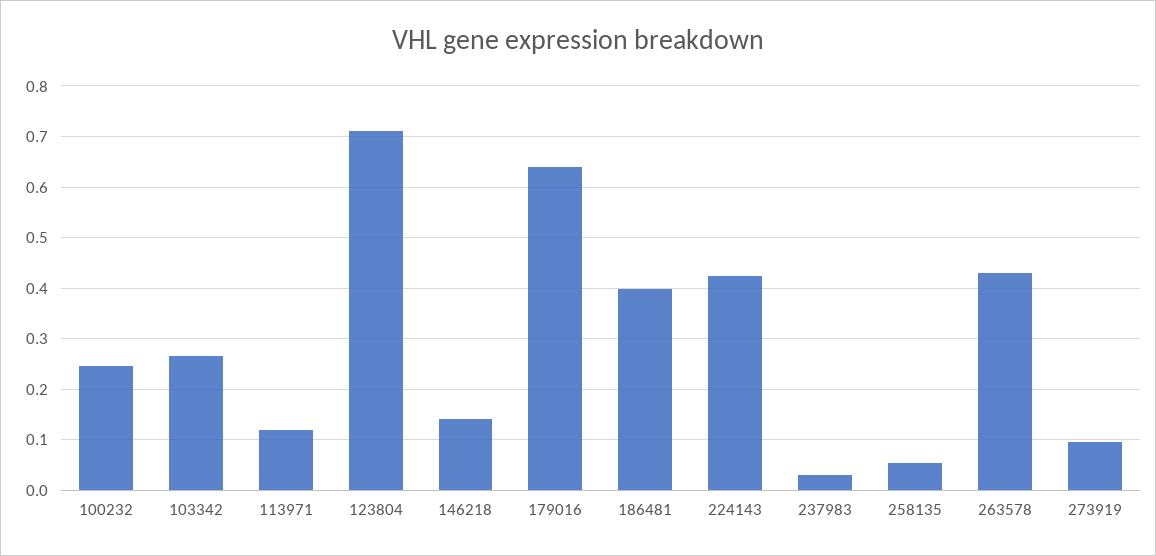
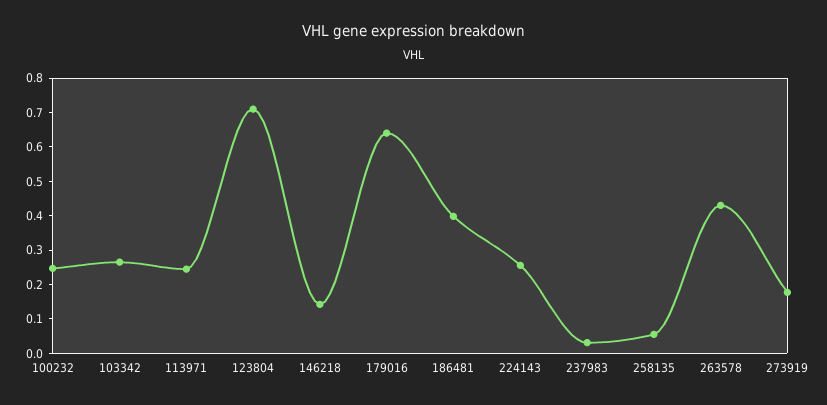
113971: 0.12 -> 0.25
224143: 0.42 -> 0.25
273919: 0.1 -> 0.175

